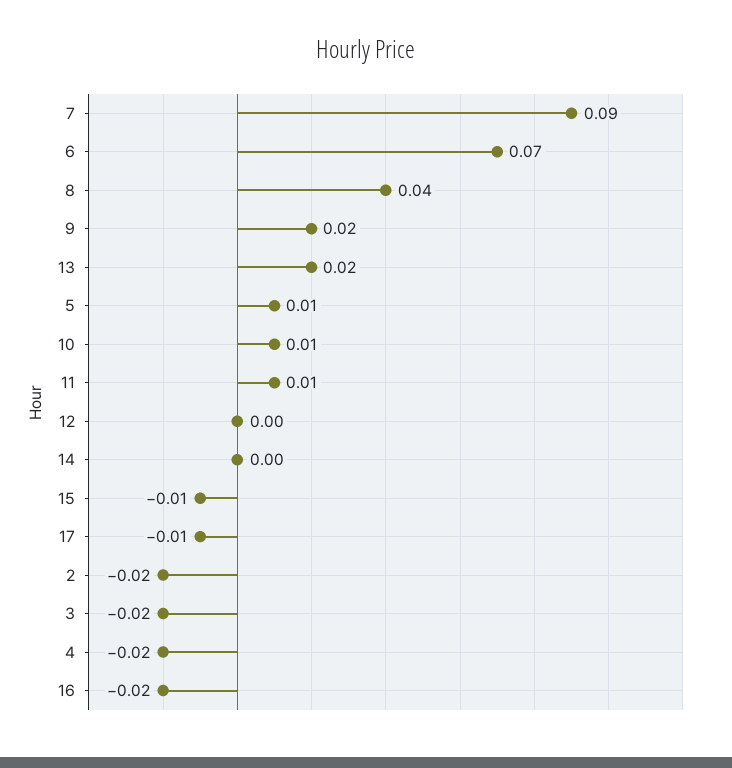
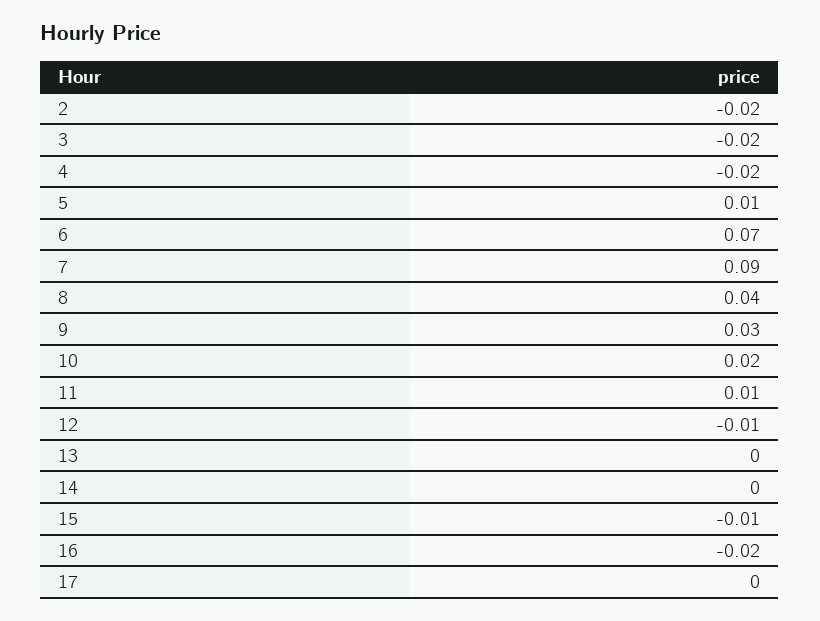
9: 0.02 -> 0.03
13: 0.02 -> 0
10: 0.01 -> 0.02
12: 0 -> -0.01
17: -0.01 -> 0

